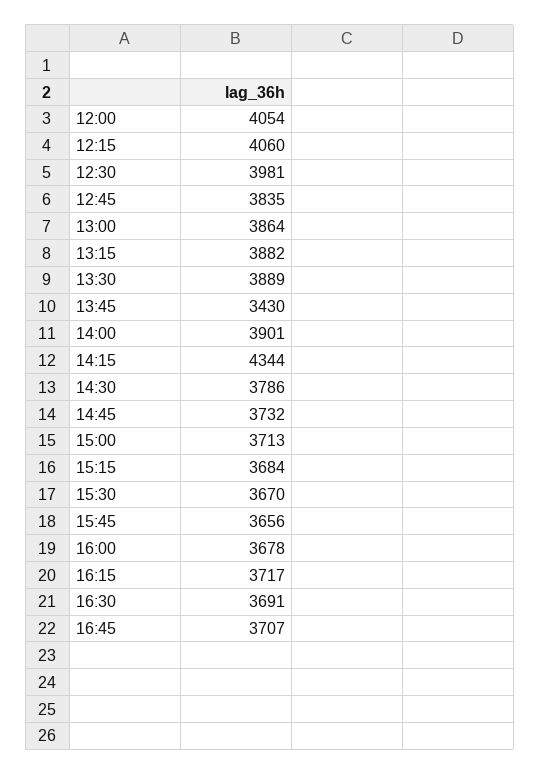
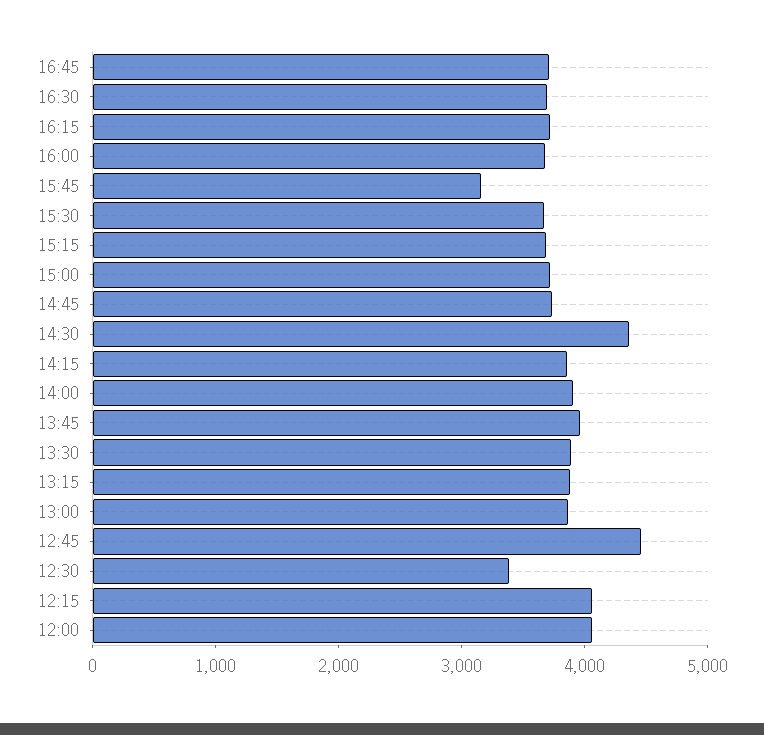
12:30: 3981 -> 3400
12:45: 3835 -> 4400
13:45: 3430 -> 4000
14:15: 4344 -> 3800
14:30: 3786 -> 4400
15:45: 3656 -> 3200

